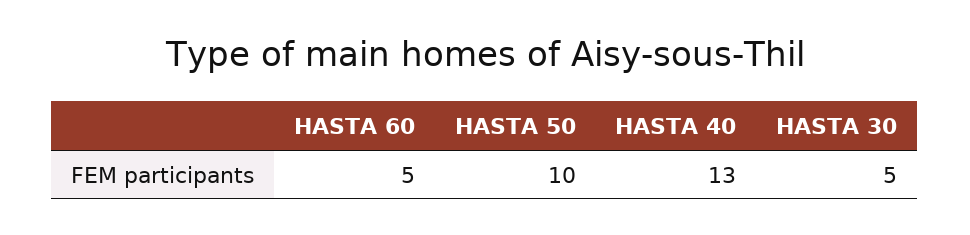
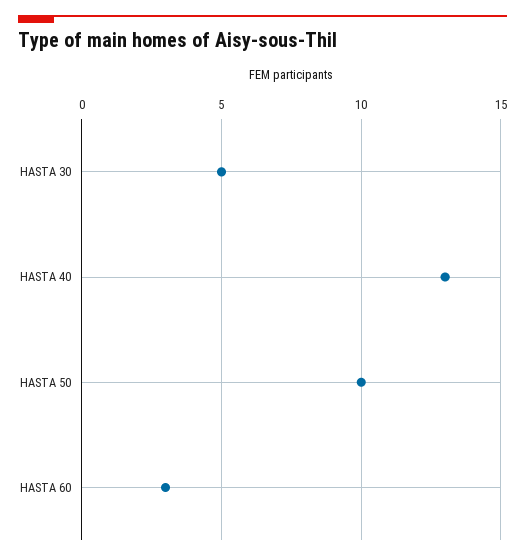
HASTA 60: 5 -> 3

